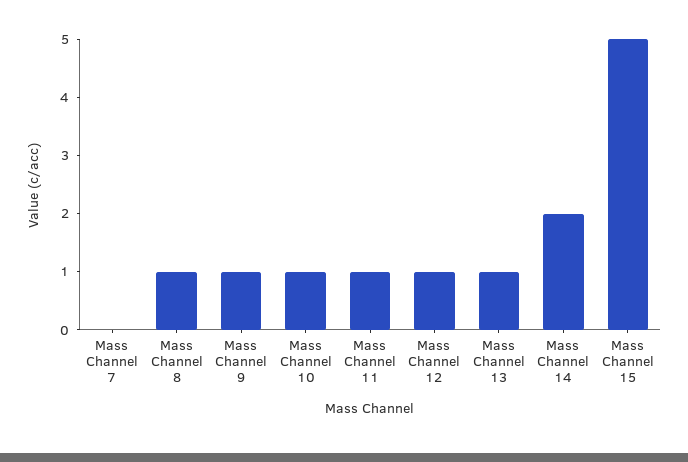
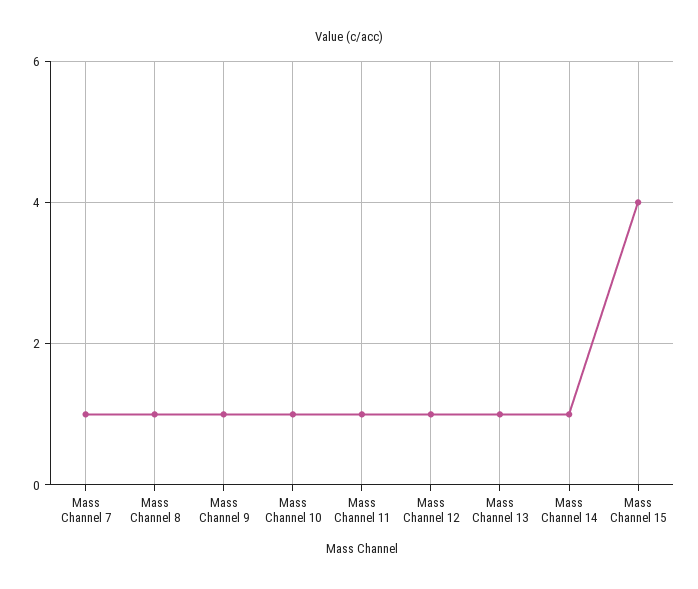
Mass Channel 7: 0 -> 1
Mass Channel 14: 2 -> 1
Mass Channel 15: 5 -> 4

